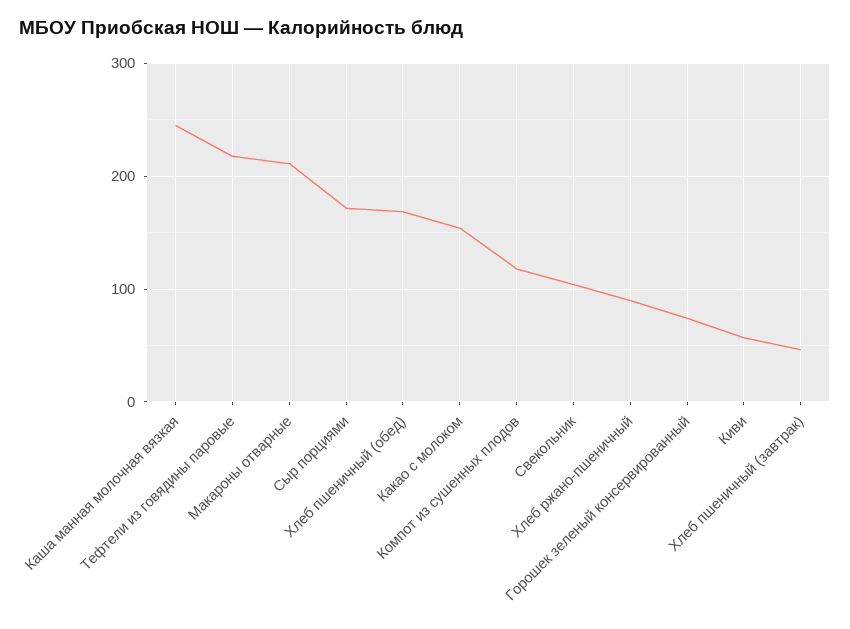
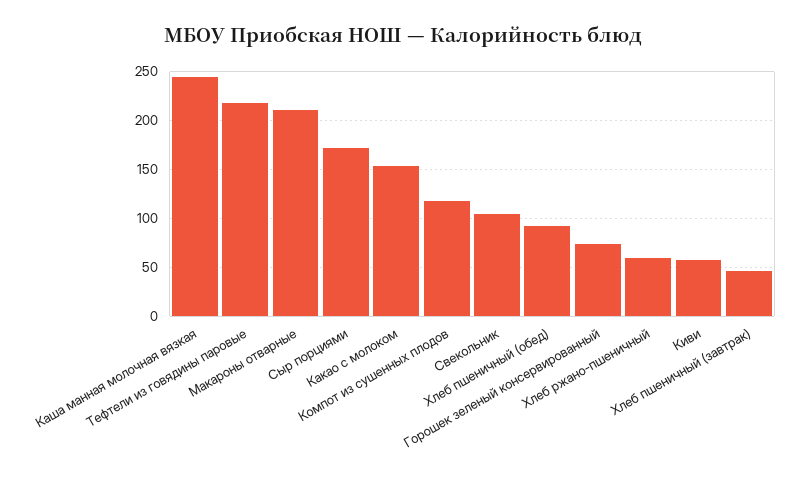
Хлеб пшеничный (обед): 170 -> 90
Хлеб ржано-пшеничный: 90 -> 60

